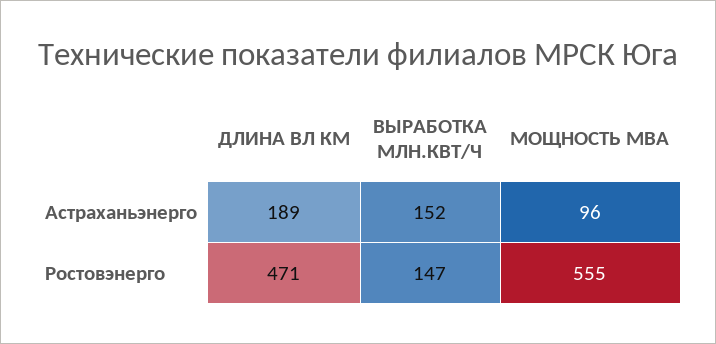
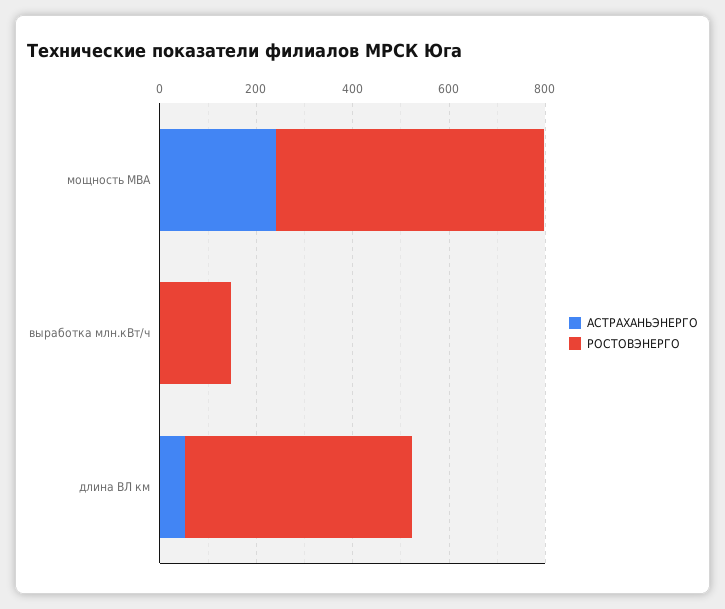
Астраханьэнерго, ДЛИНА ВЛ КМ: 189 -> 50
Астраханьэнерго, ВЫРАБОТКА МЛН.КВТ/Ч: 152 -> 0
Астраханьэнерго, МОЩНОСТЬ МВА: 96 -> 250

